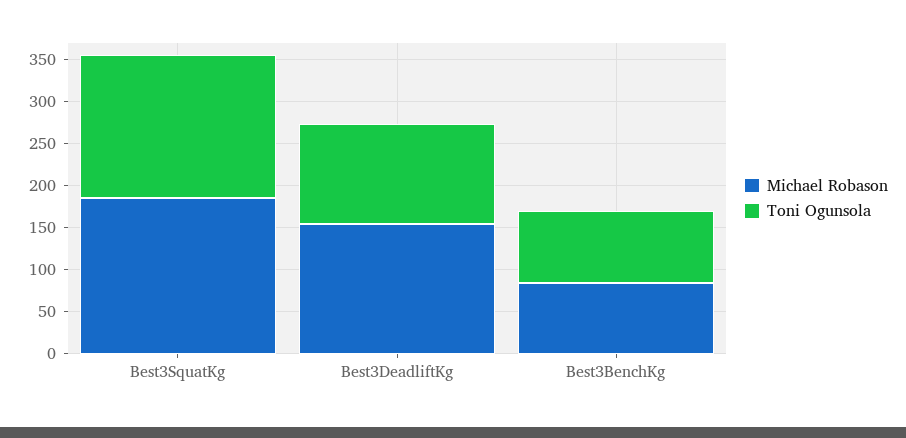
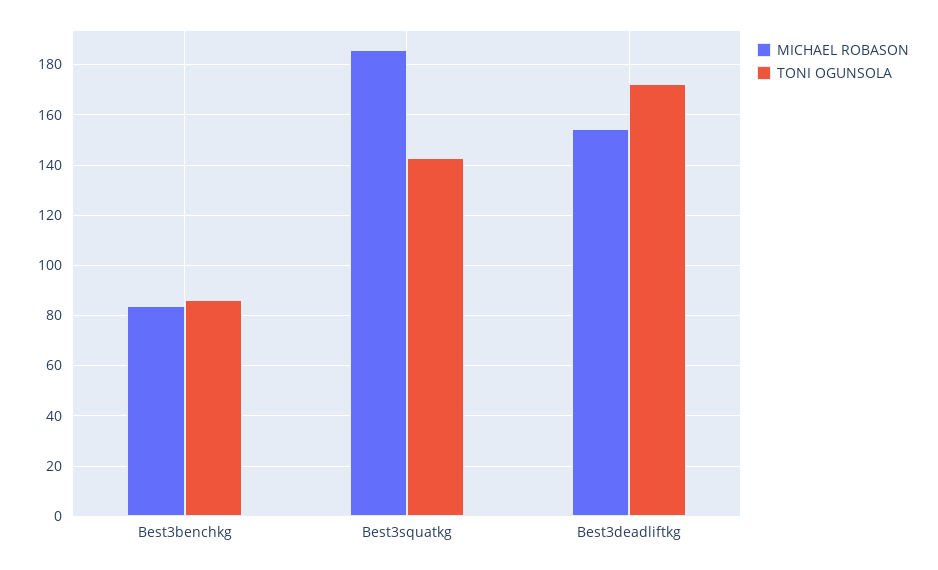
Toni Ogunsola, Best3SquatKg: 170 -> 142.5
Toni Ogunsola, Best3DeadliftKg: 120 -> 172.5

